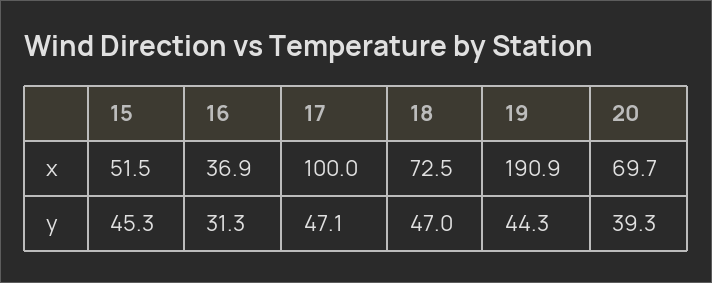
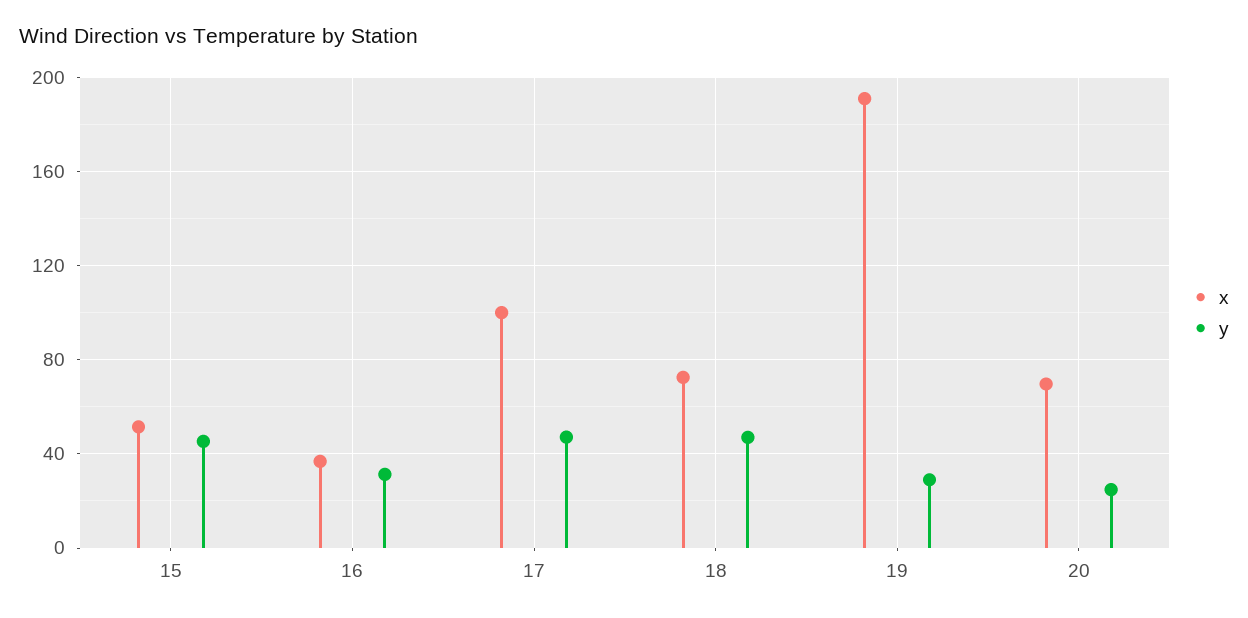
y, 19: 44.3 -> 30
y, 20: 39.3 -> 25

